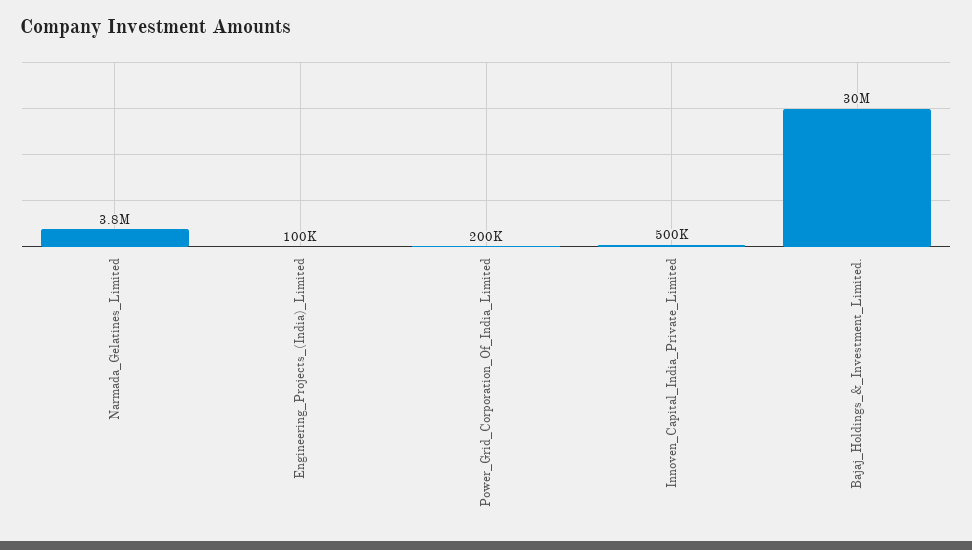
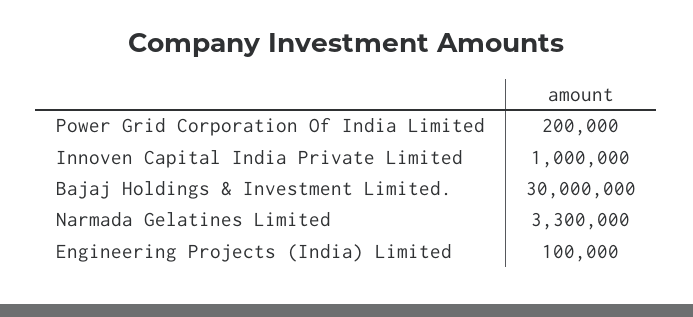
Narmada_Gelatines_Limited: 3800000 -> 3300000
Innoven_Capital_India_Private_Limited: 500000 -> 1000000

